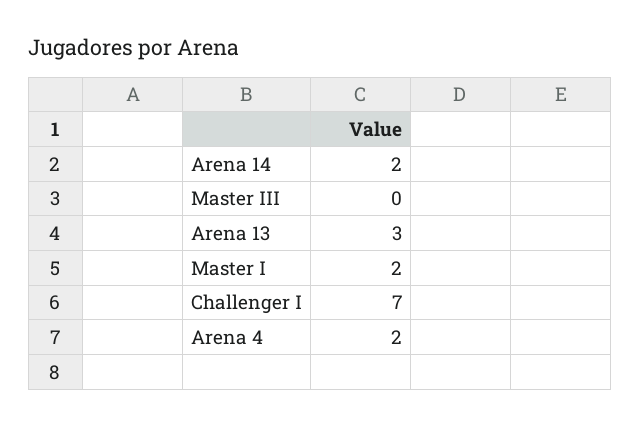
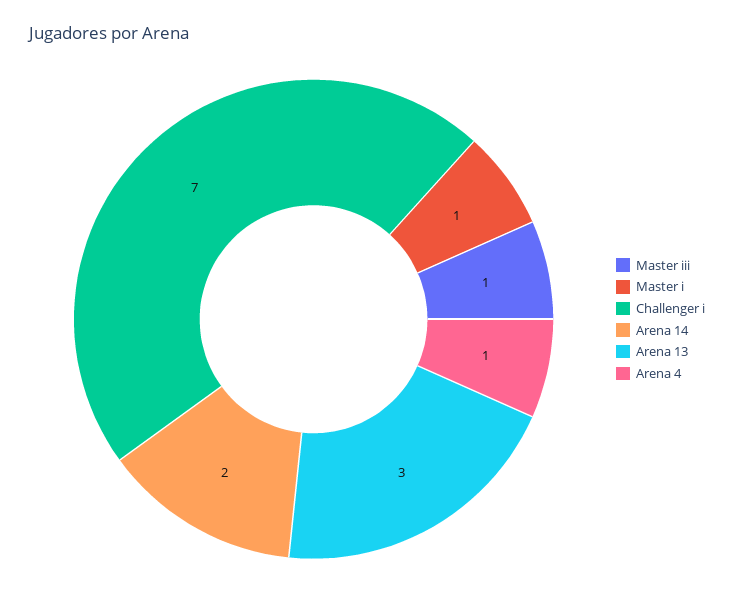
Master III: 0 -> 1
Master I: 2 -> 1
Arena 4: 2 -> 1

